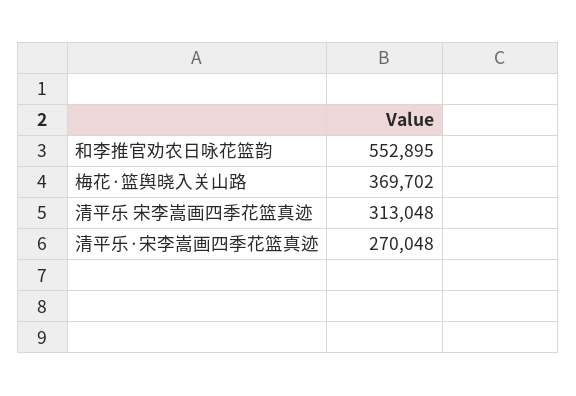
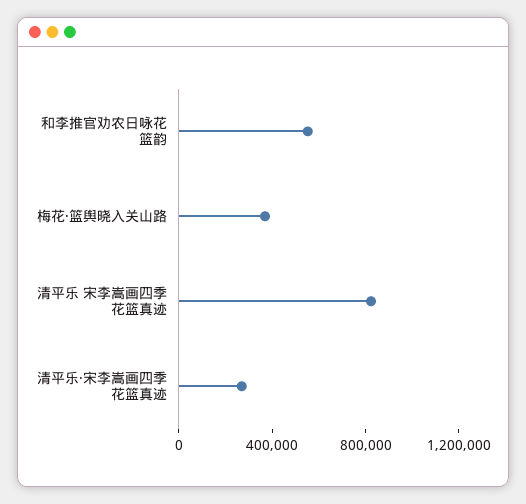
清平乐 宋李嵩画四季花篮真迹: 313048 -> 800000

